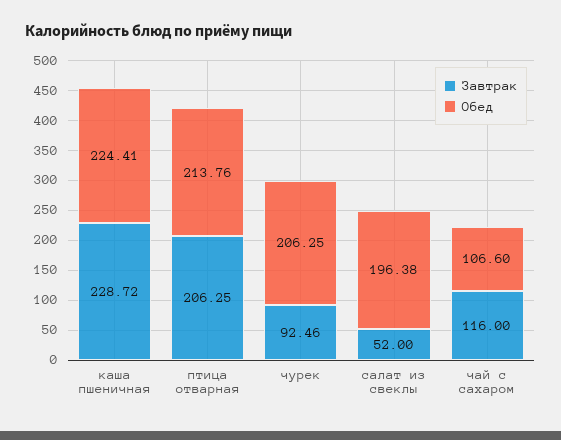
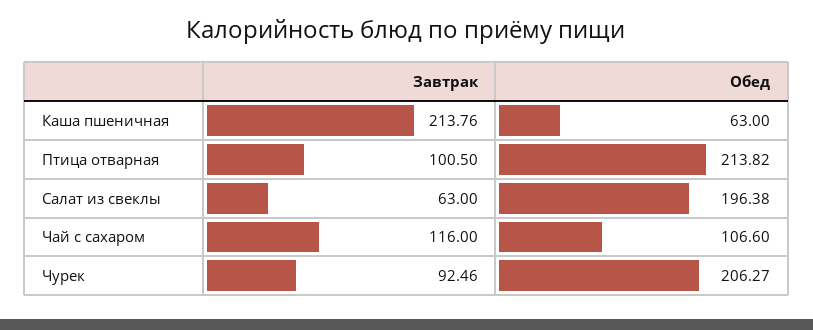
Завтрак, каша пшеничная: 228.72 -> 213.76
Обед, каша пшеничная: 224.41 -> 63
Завтрак, птица отварная: 206.25 -> 100.5
Обед, птица отварная: 213.76 -> 213.82
Обед, чурек: 206.25 -> 206.27
Завтрак, салат из свеклы: 52 -> 63

